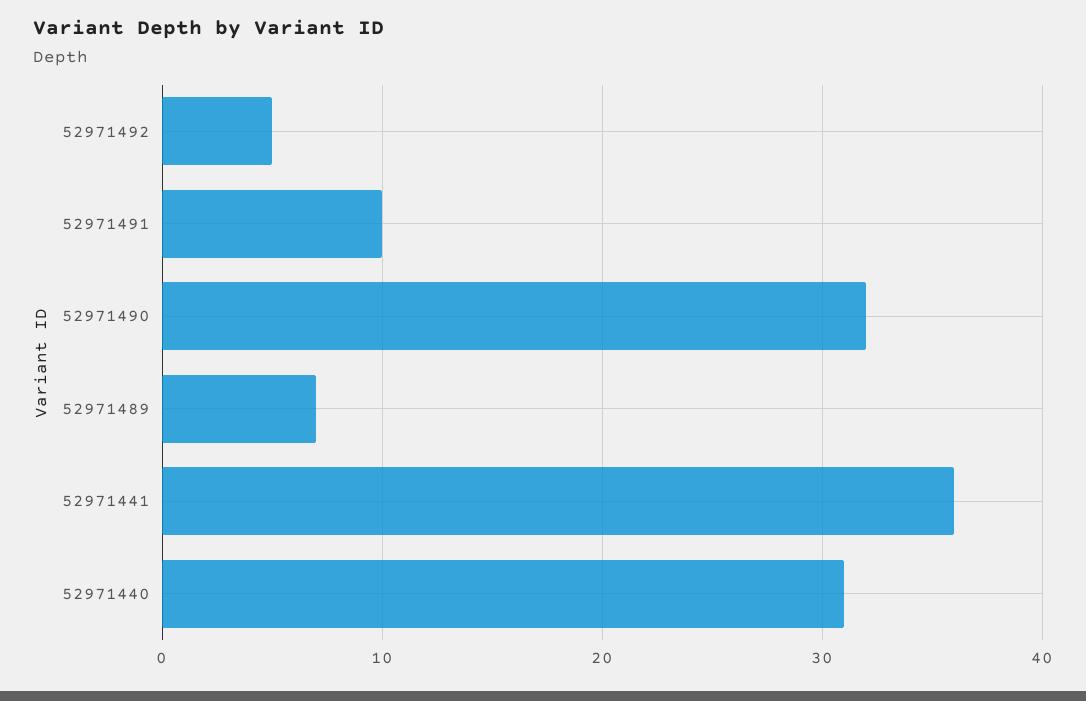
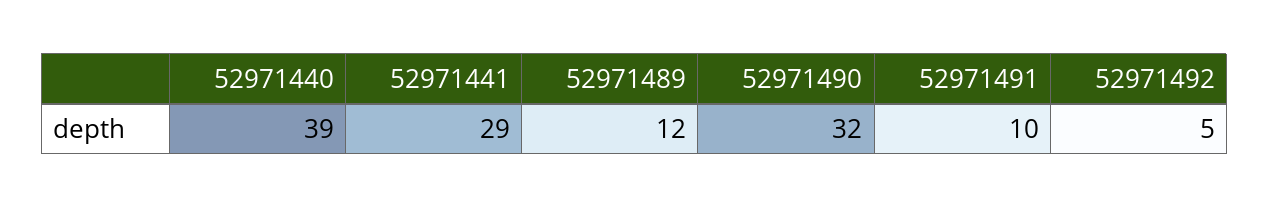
52971489: 7 -> 12
52971441: 36 -> 29
52971440: 31 -> 39

